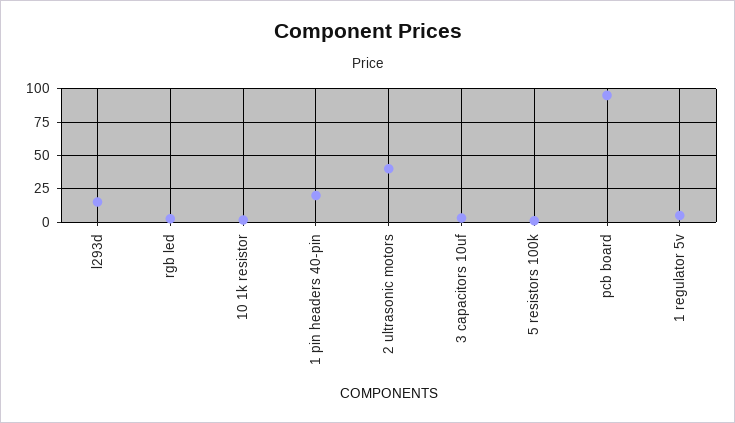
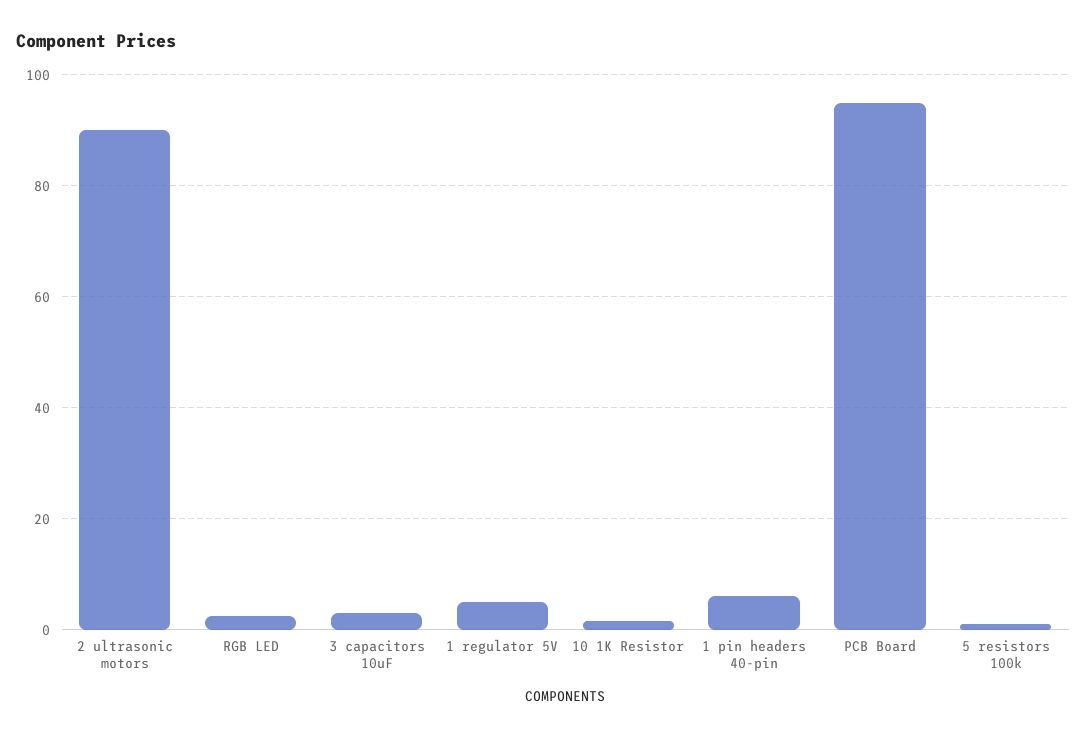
l293d: 15 -> none
1 pin headers 40-pin: 20 -> 6
2 ultrasonic motors: 40 -> 90

